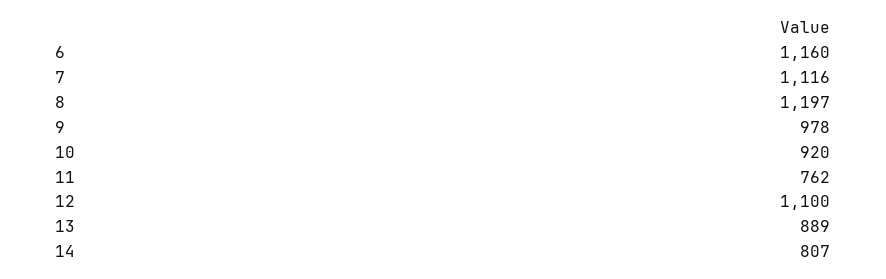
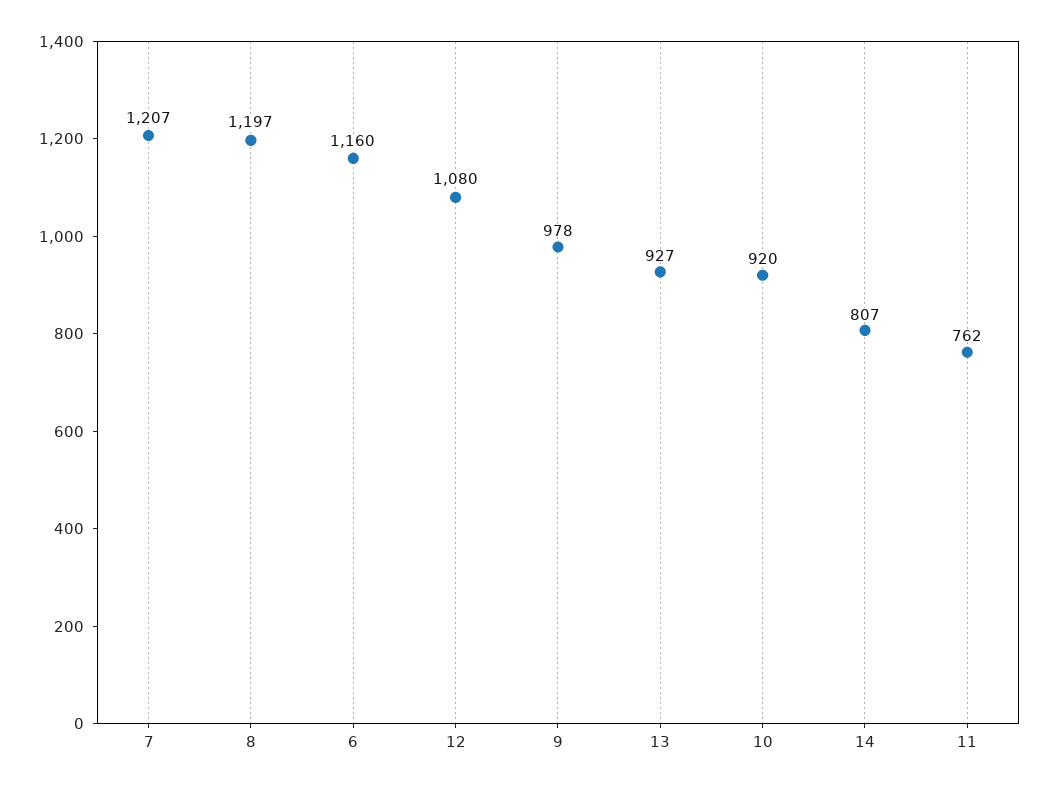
7: 1116 -> 1207
12: 1100 -> 1080
13: 889 -> 927

